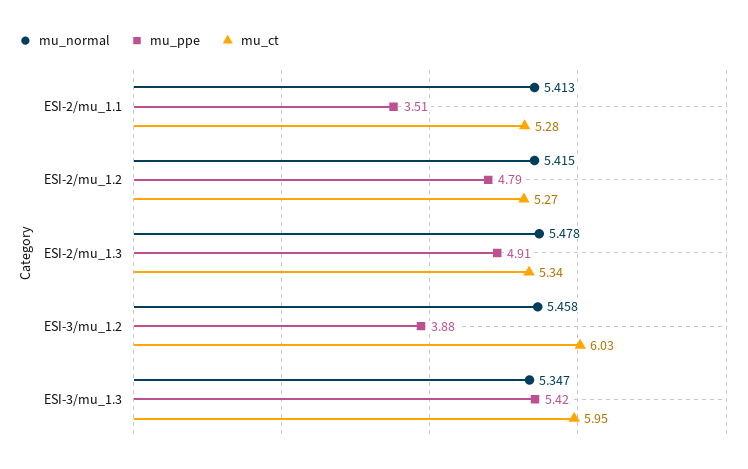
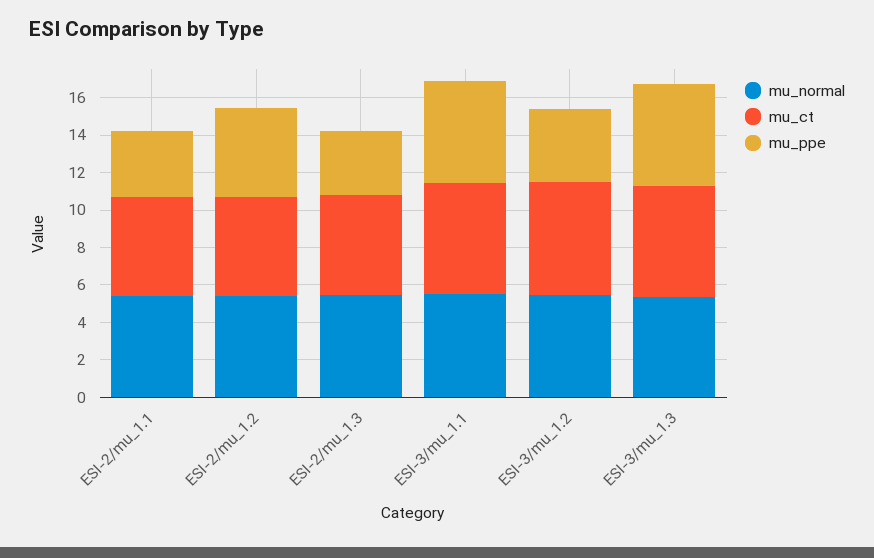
mu_ppe, ESI-2/mu_1.3: 4.91 -> 3.5
mu_normal, ESI-3/mu_1.1: none -> 5.5
mu_ct, ESI-3/mu_1.1: none -> 6
mu_ppe, ESI-3/mu_1.1: none -> 5.5

